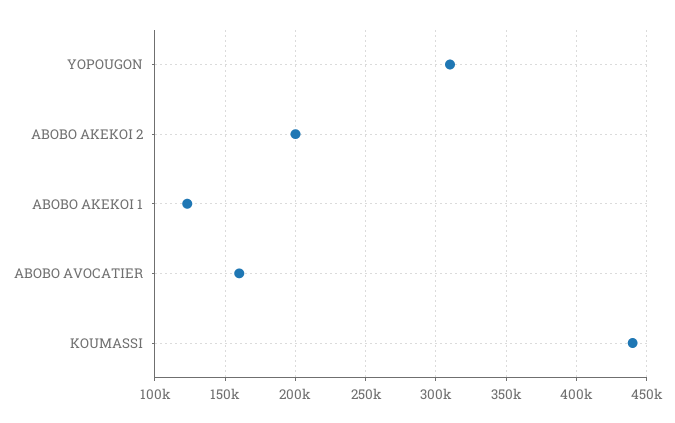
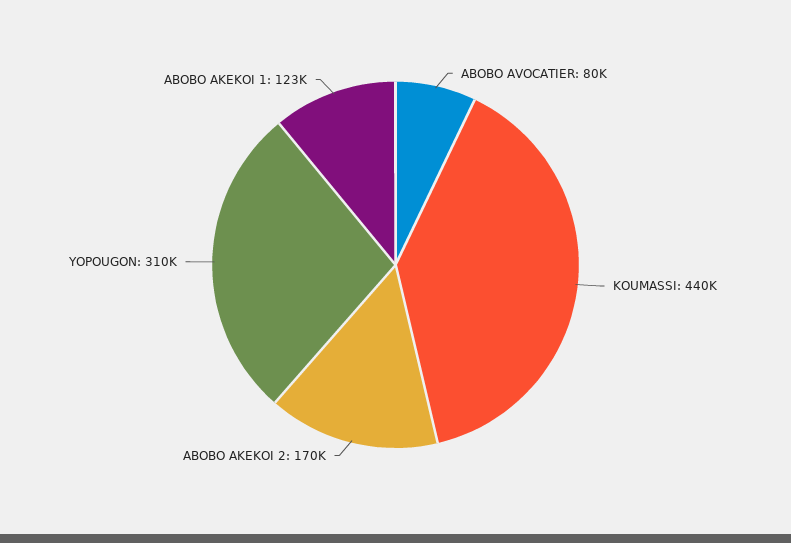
ABOBO AKEKOI 2: 200000 -> 170000
ABOBO AVOCATIER: 160000 -> 80000

